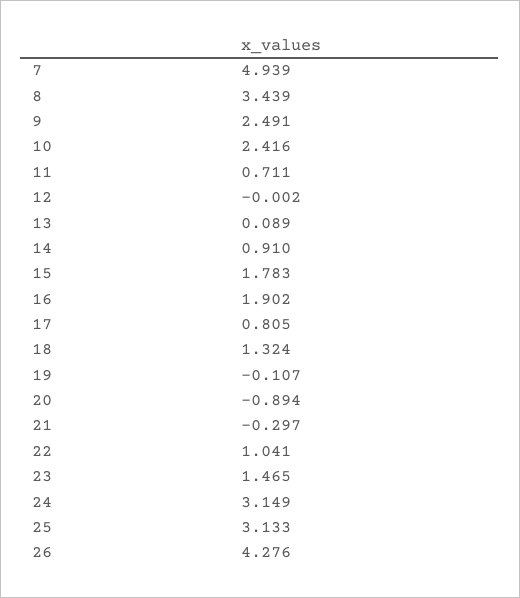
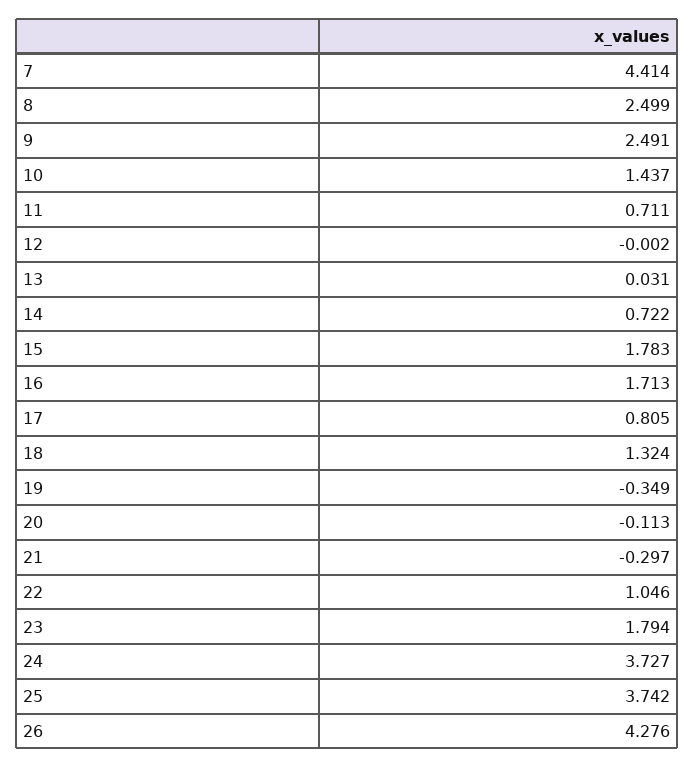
7: 4.939 -> 4.414
8: 3.439 -> 2.499
10: 2.416 -> 1.437
13: 0.089 -> 0.031
14: 0.91 -> 0.722
16: 1.902 -> 1.713
19: -0.107 -> -0.349
20: -0.894 -> -0.113
22: 1.041 -> 1.046
23: 1.465 -> 1.794
24: 3.149 -> 3.727
25: 3.133 -> 3.742

